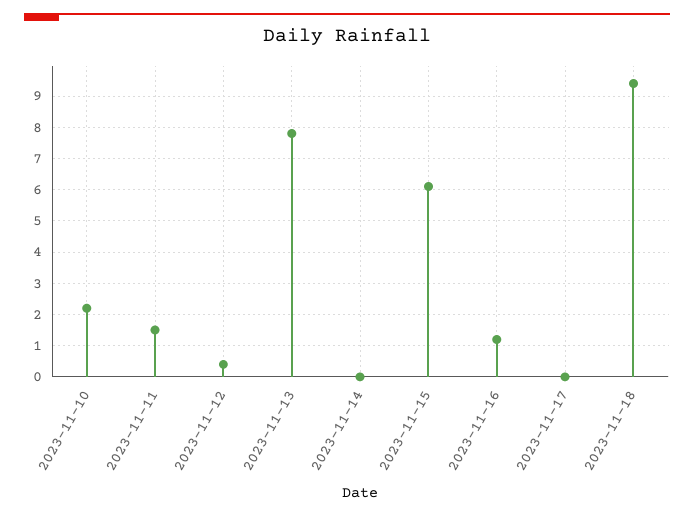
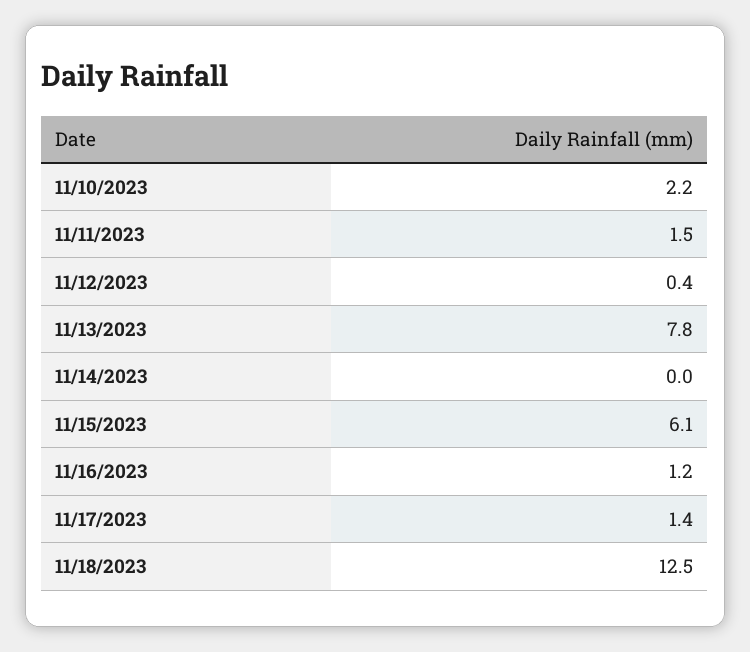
2023-11-17: 0 -> 1.4
2023-11-18: 9.5 -> 12.5

